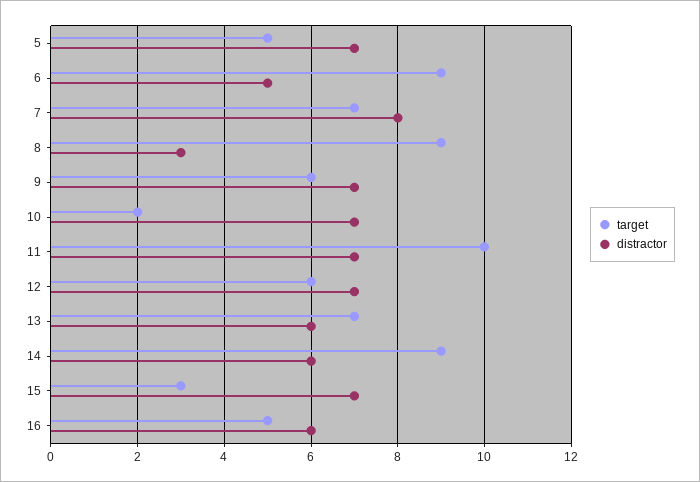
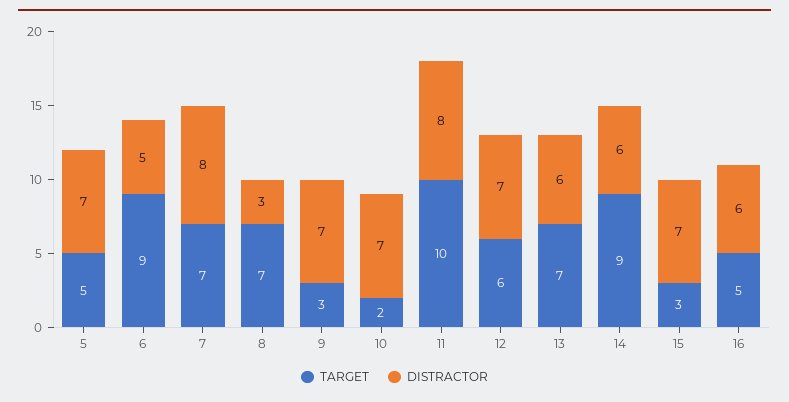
target, 8: 9 -> 7
target, 9: 6 -> 3
distractor, 11: 7 -> 8

